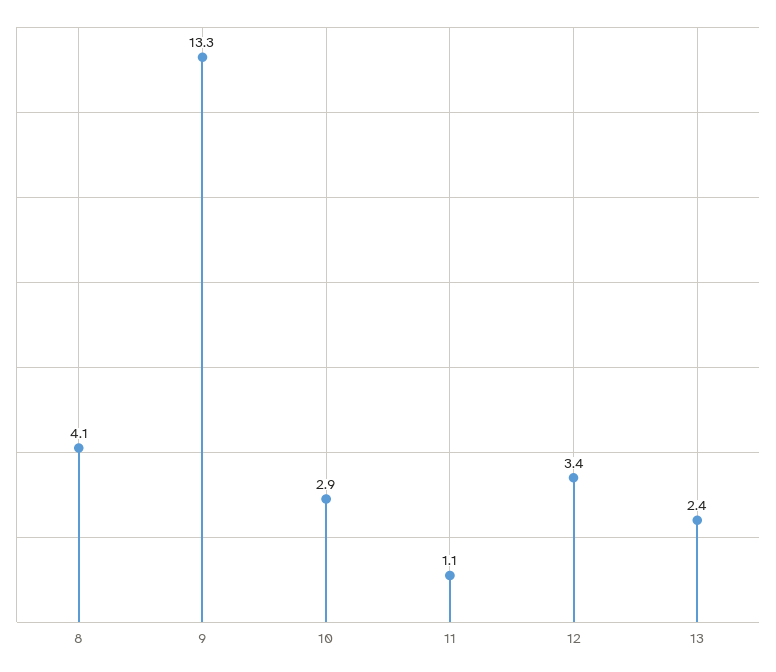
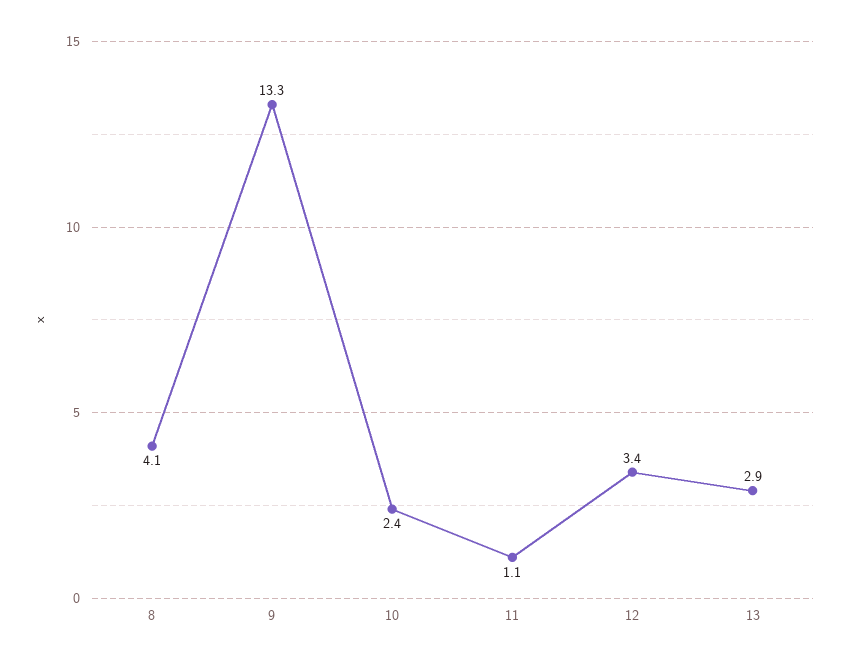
10: 2.9 -> 2.4
13: 2.4 -> 2.9

